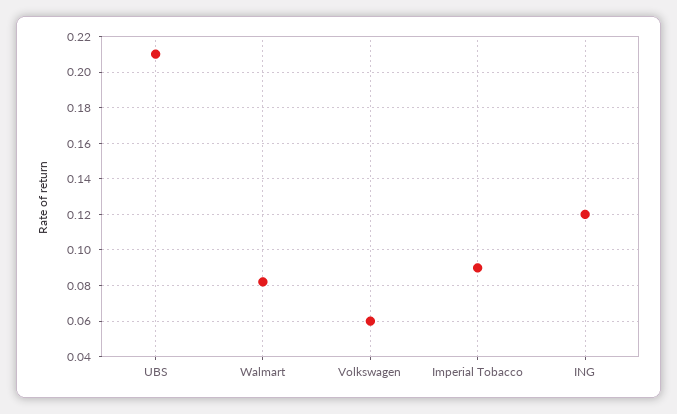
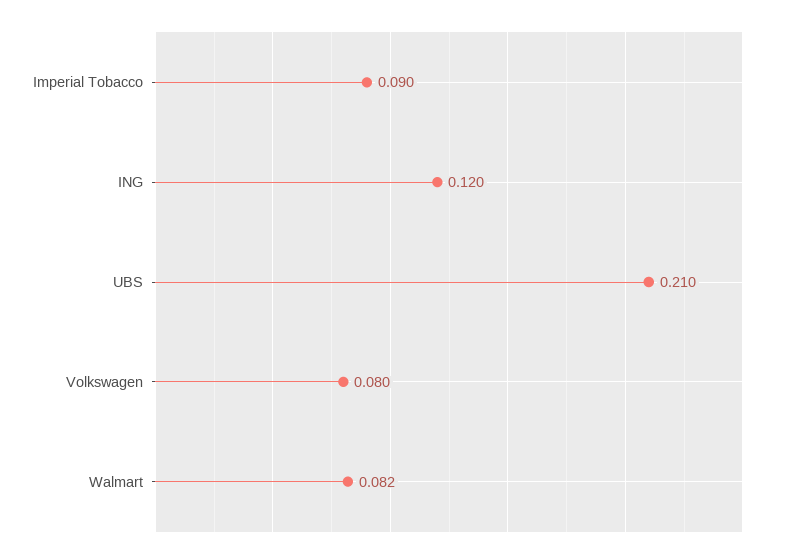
Volkswagen: 0.06 -> 0.08

